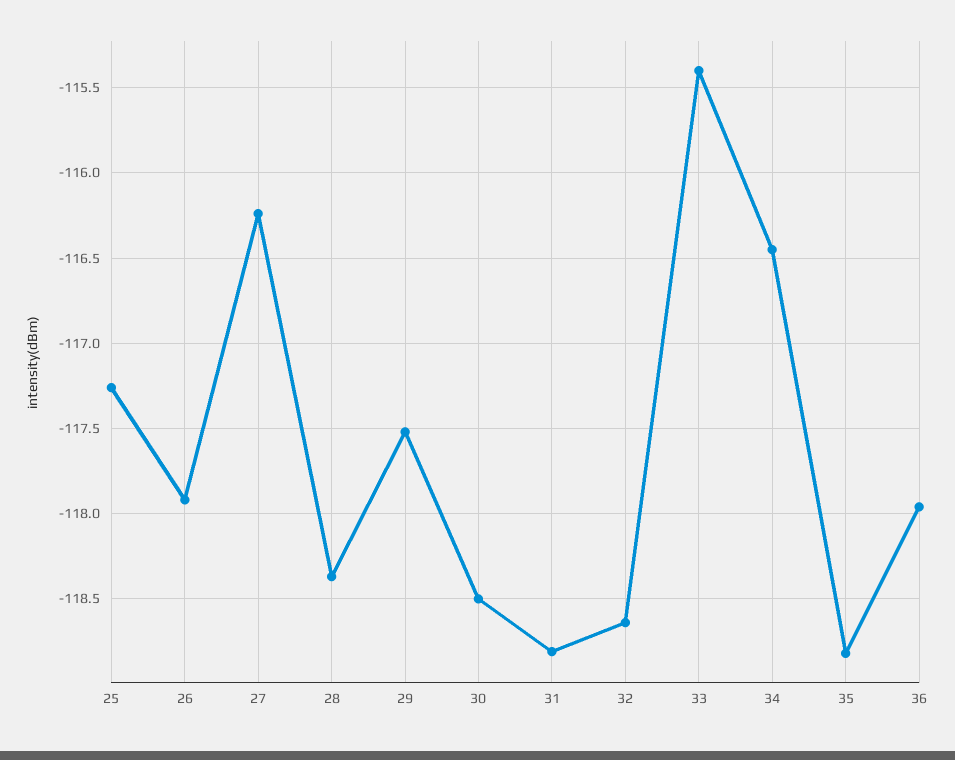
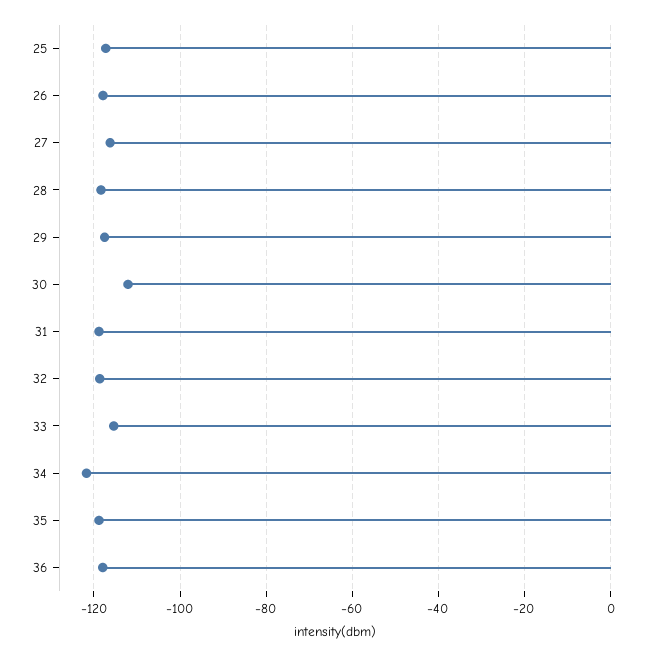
30: -118.5 -> -112
34: -116.45 -> -122

